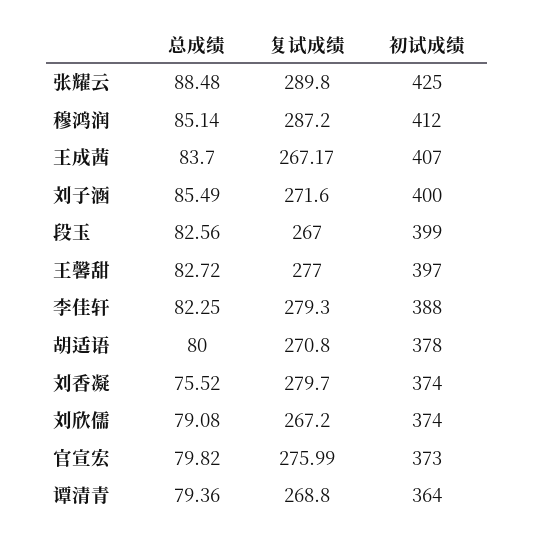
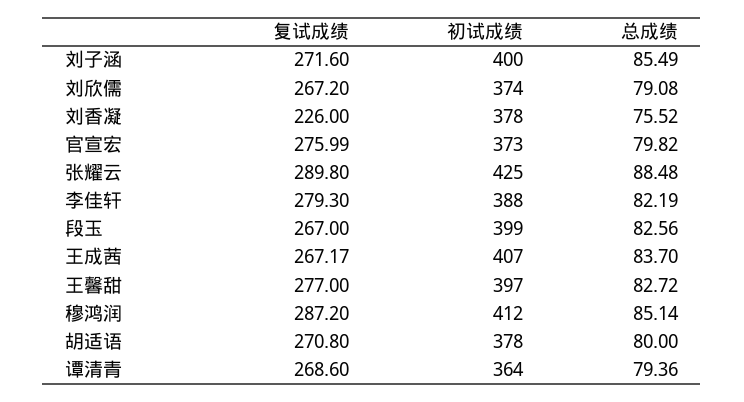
总成绩, 李佳轩: 82.25 -> 82.19
复试成绩, 刘香凝: 279.7 -> 226
初试成绩, 刘香凝: 374 -> 378
复试成绩, 谭清青: 268.8 -> 268.6

